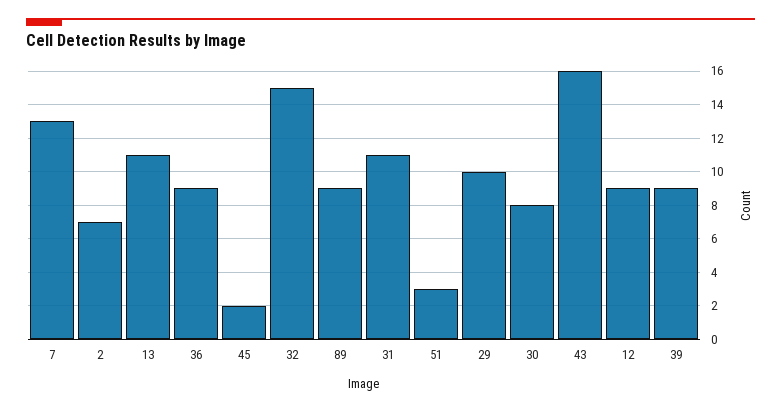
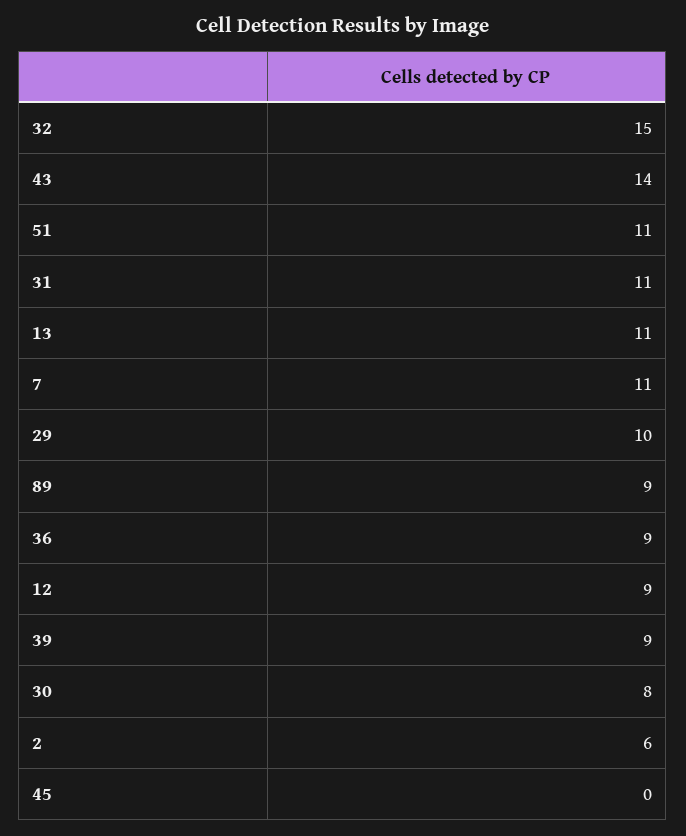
7: 13 -> 11
2: 7 -> 6
45: 2 -> 0
51: 3 -> 11
43: 16 -> 14

